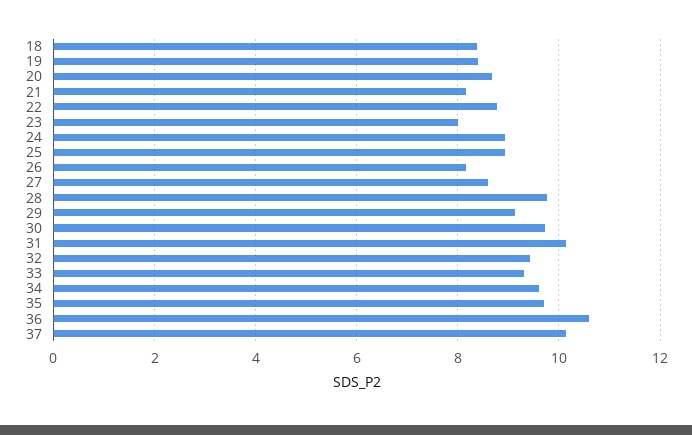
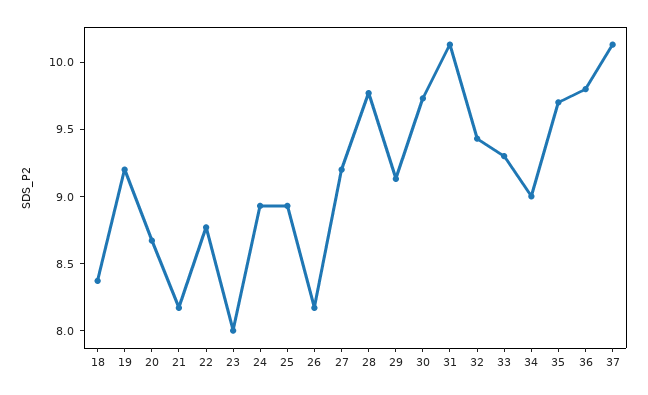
19: 8.4 -> 9.2
27: 8.6 -> 9.2
34: 9.6 -> 9
36: 10.6 -> 9.8

